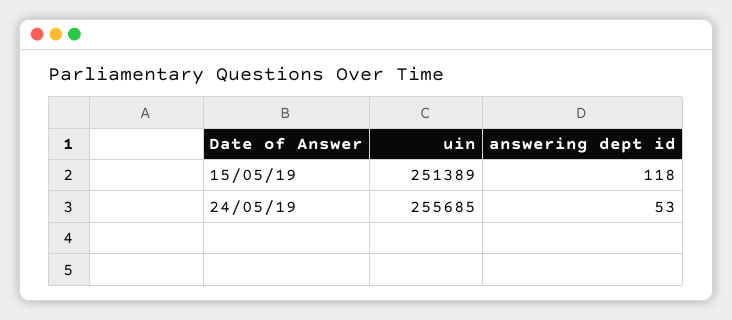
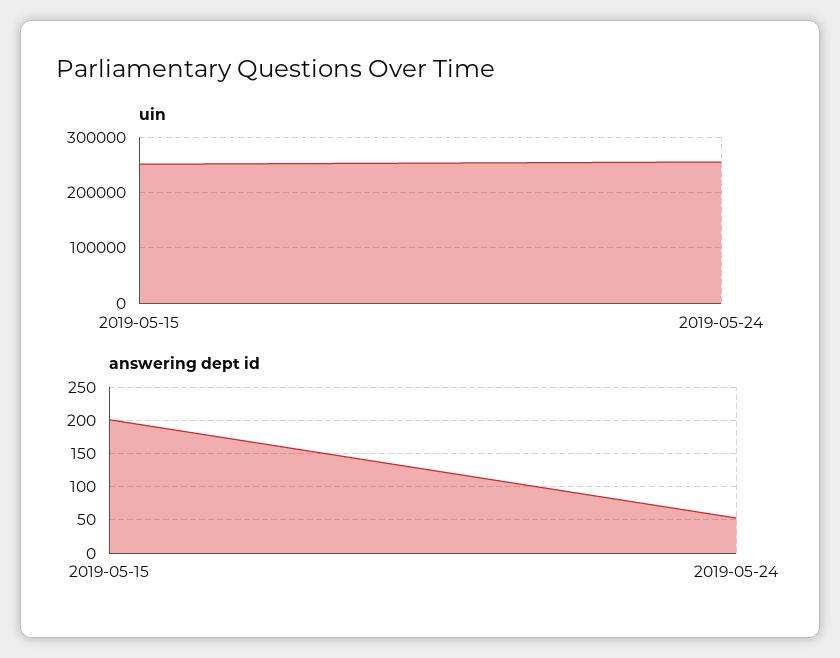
answering dept id, 15/05/19: 118 -> 200

